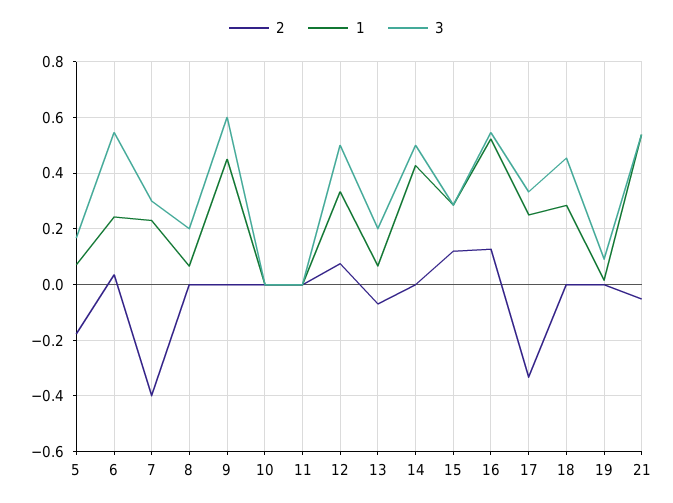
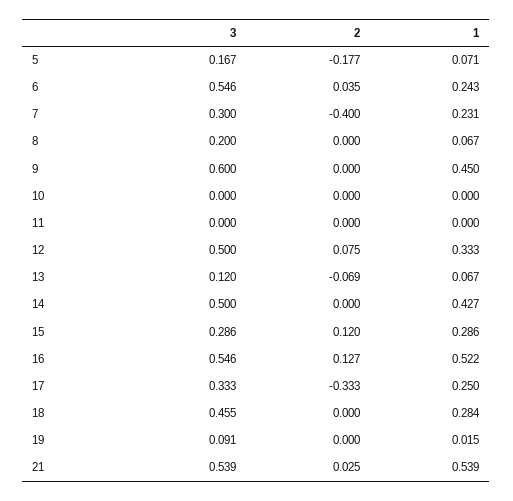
3, 13: 0.2 -> 0.12
2, 21: -0.05 -> 0.025

